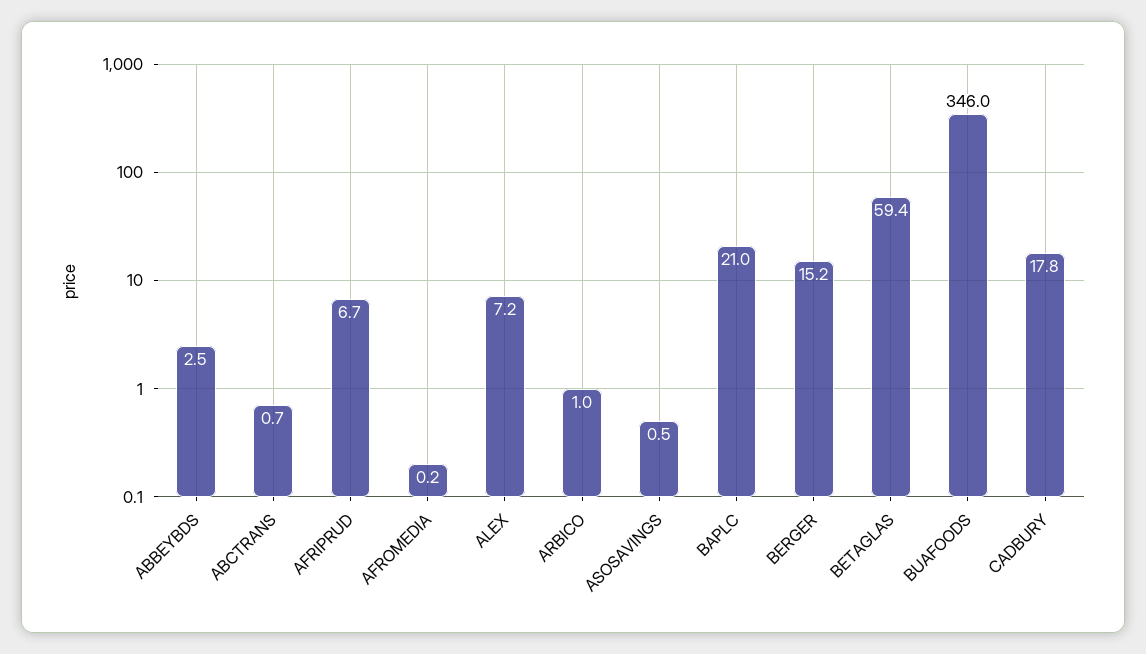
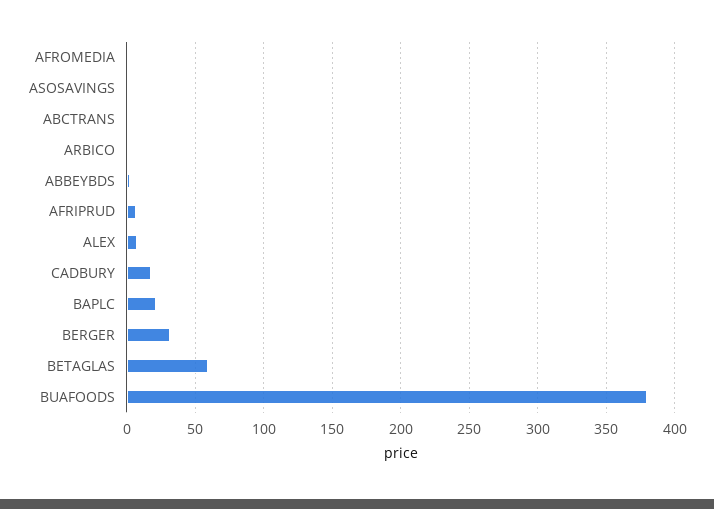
BERGER: 15.2 -> 30
BUAFOODS: 346 -> 380

